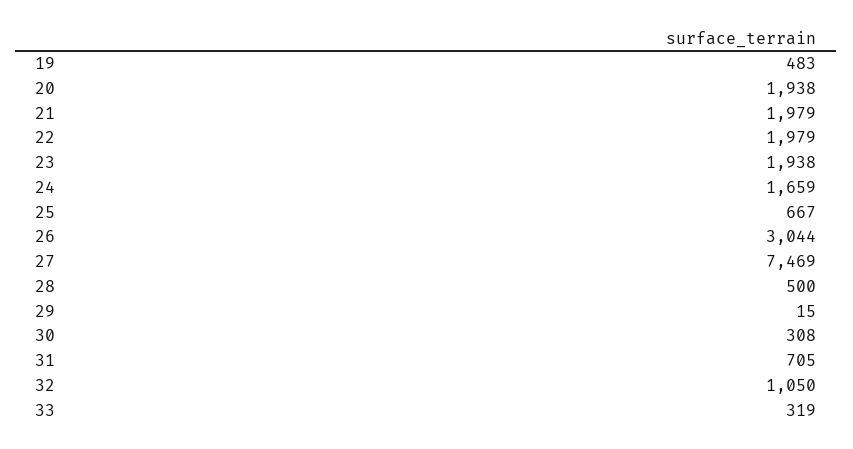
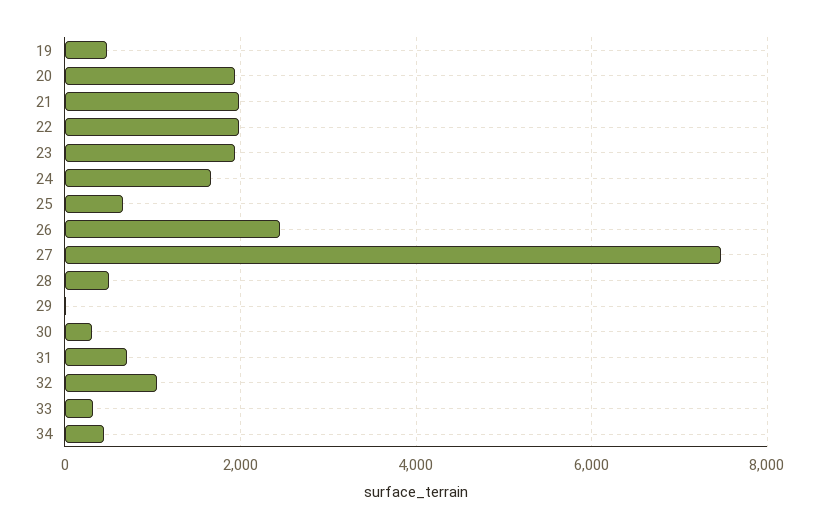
26: 3044 -> 2400
34: none -> 400

